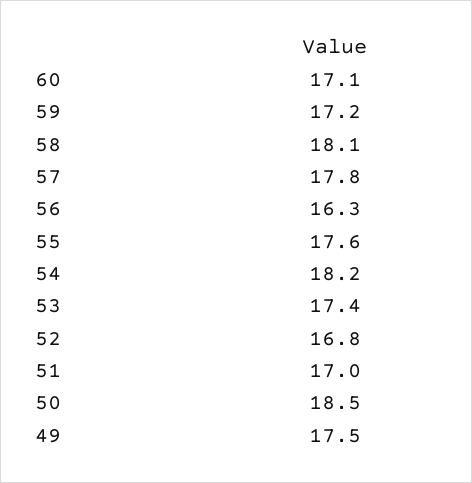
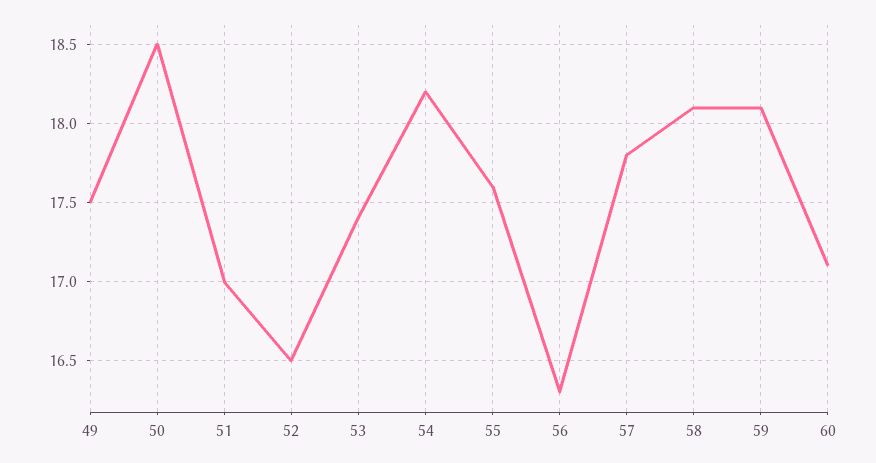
59: 17.2 -> 18.1
52: 16.8 -> 16.5

